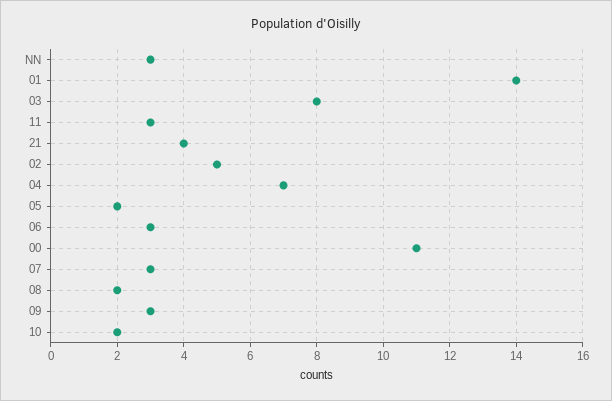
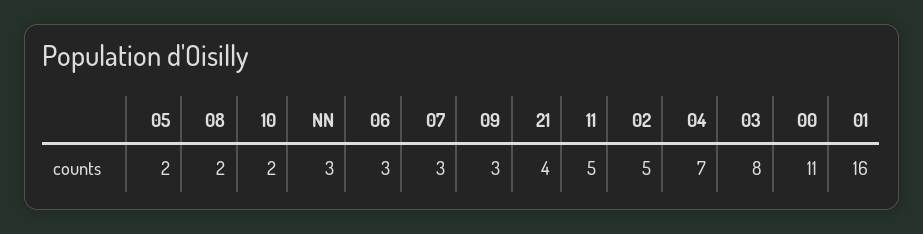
01: 14 -> 16
11: 3 -> 5

